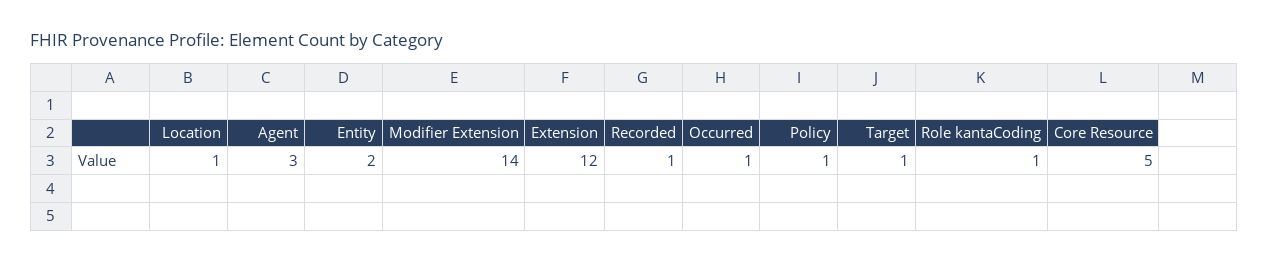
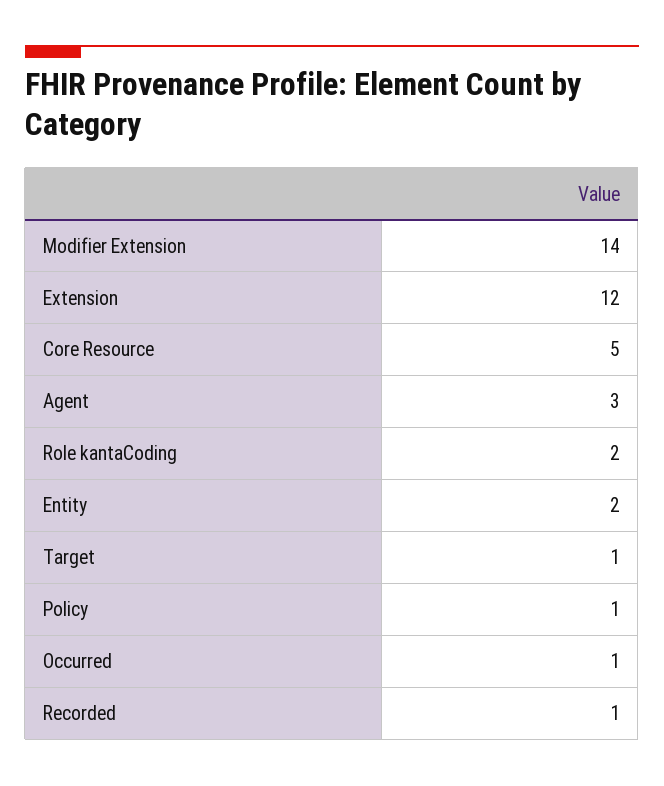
Location: 1 -> none
Role kantaCoding: 1 -> 2

